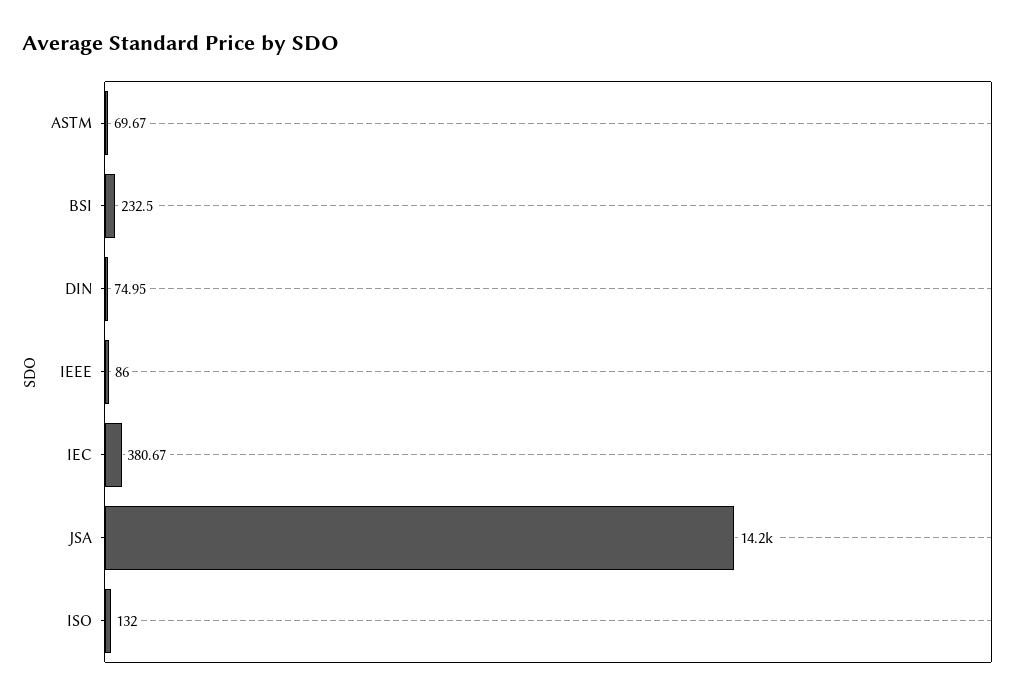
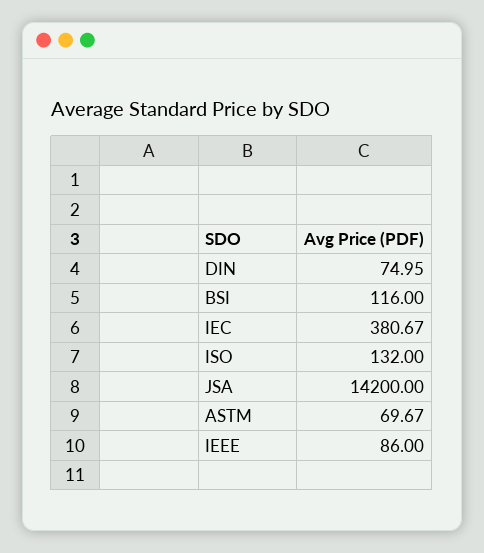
BSI: 232.5 -> 116

